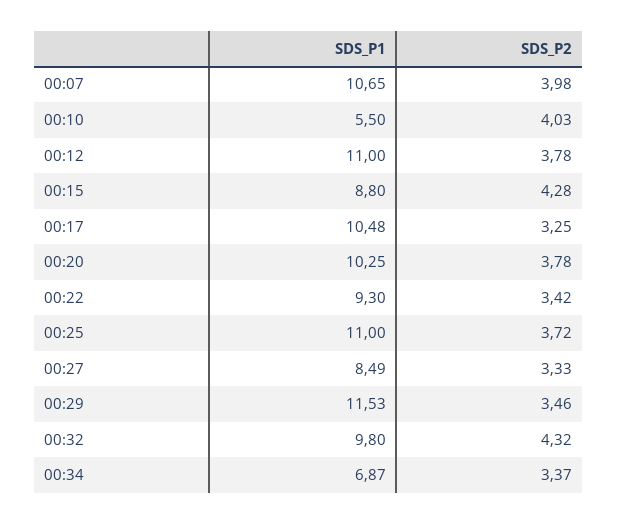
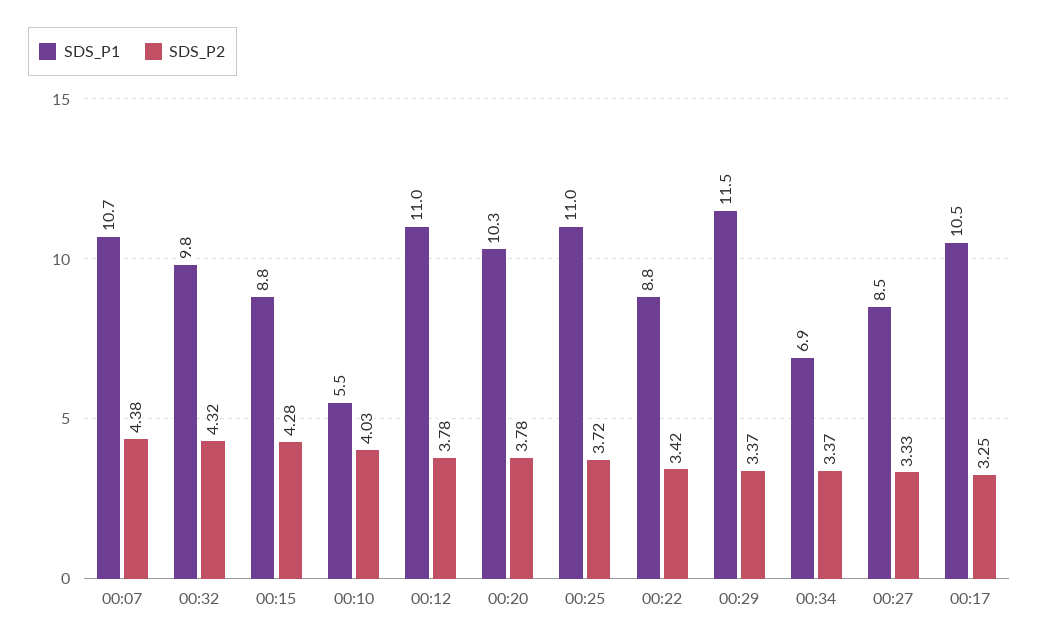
SDS_P2, 00:07: 3.98 -> 4.38
SDS_P1, 00:22: 9.3 -> 8.8
SDS_P2, 00:29: 3.46 -> 3.37

